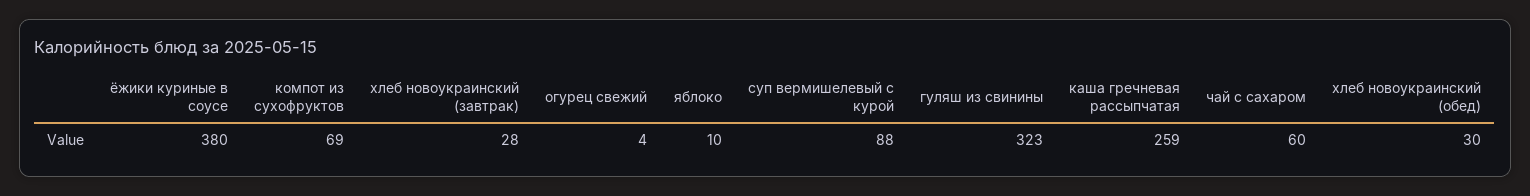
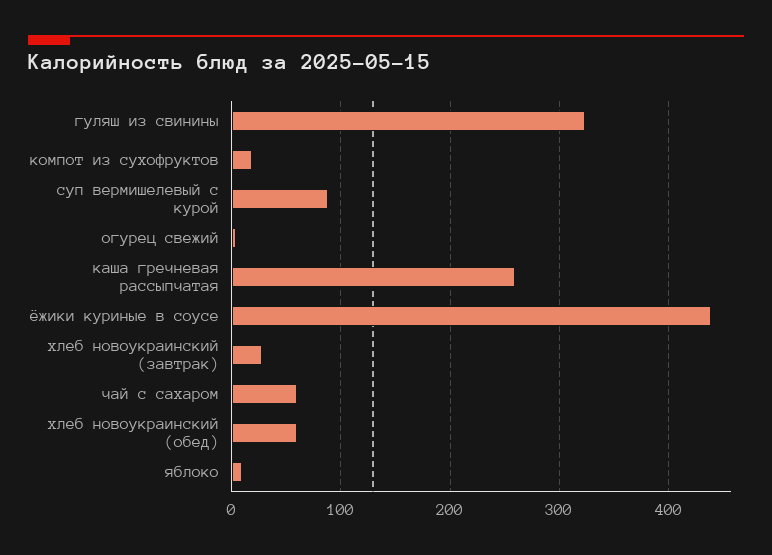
ёжики куриные в соусе: 380 -> 440
компот из сухофруктов: 69 -> 20
хлеб новоукраинский (обед): 30 -> 60

